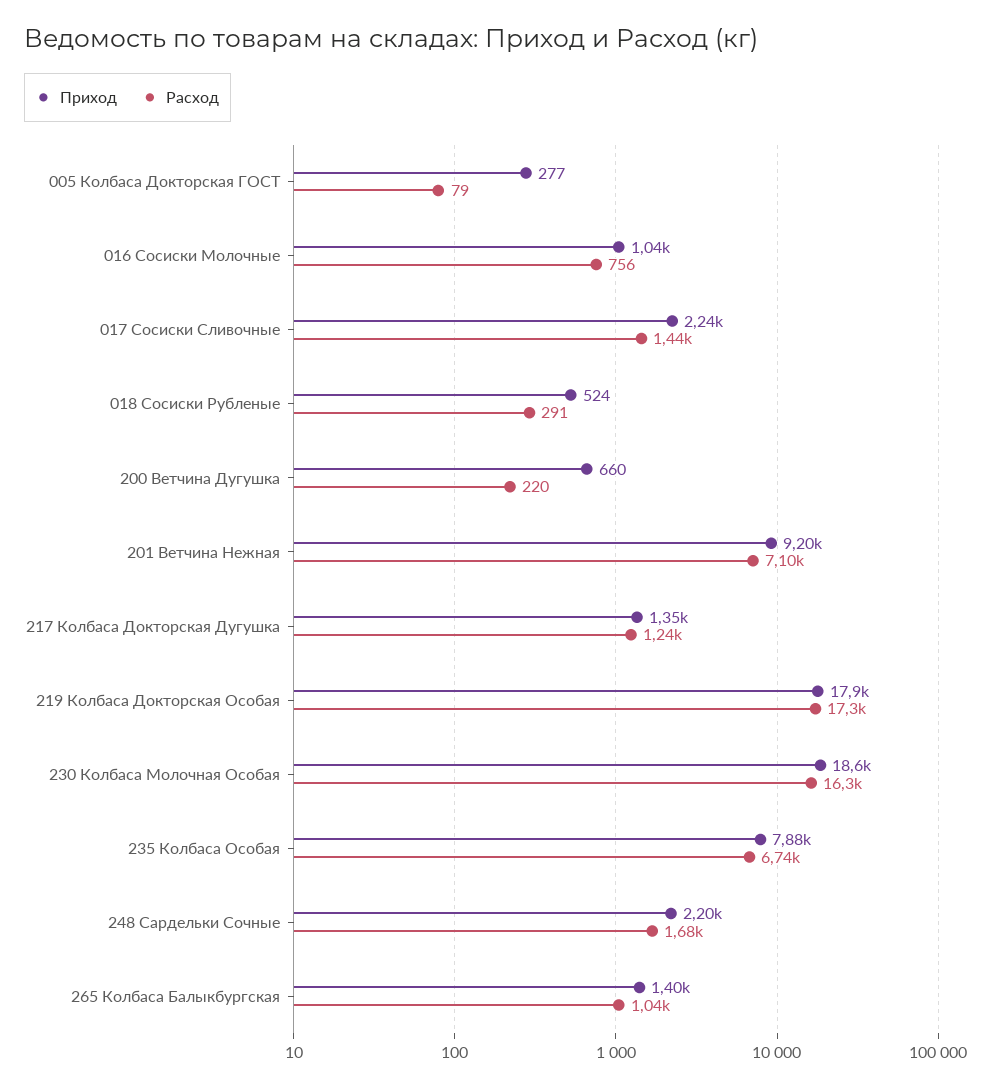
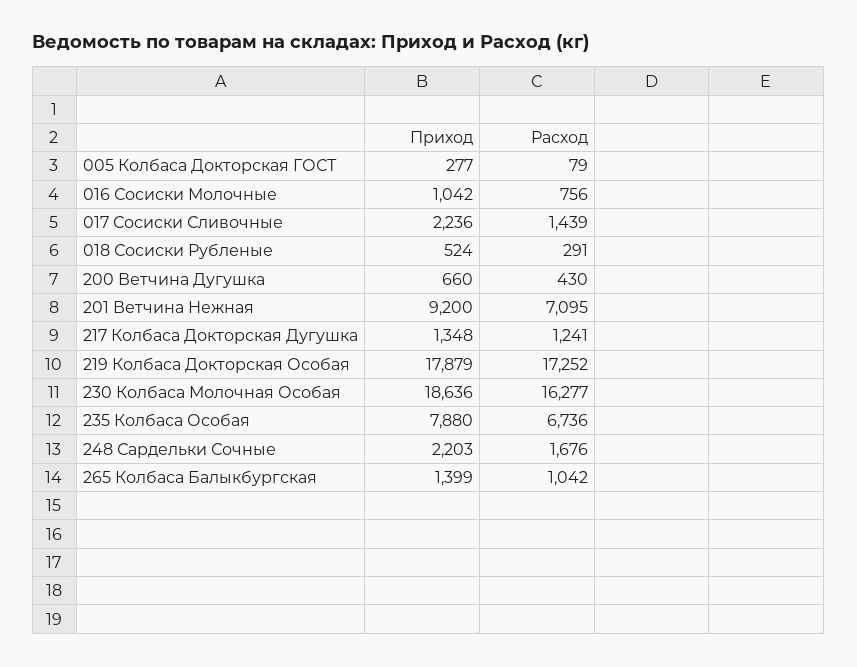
Расход, 200 Ветчина Дугушка: 220 -> 430

